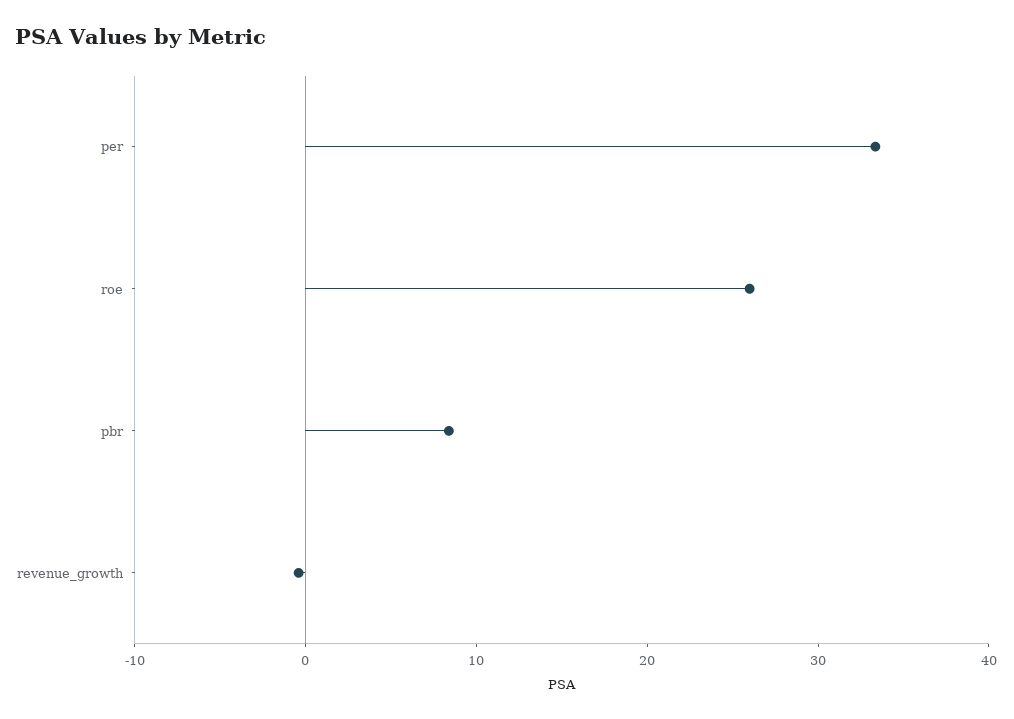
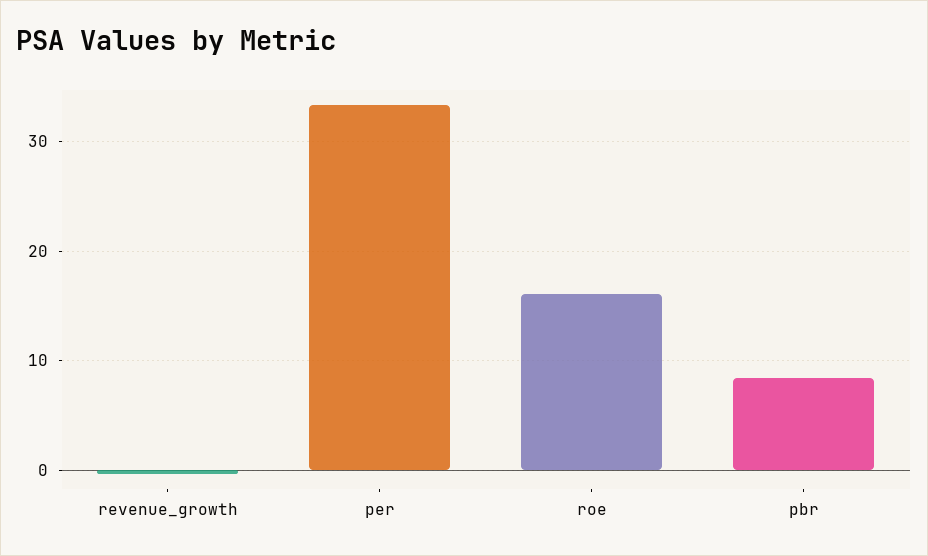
roe: 26 -> 16

